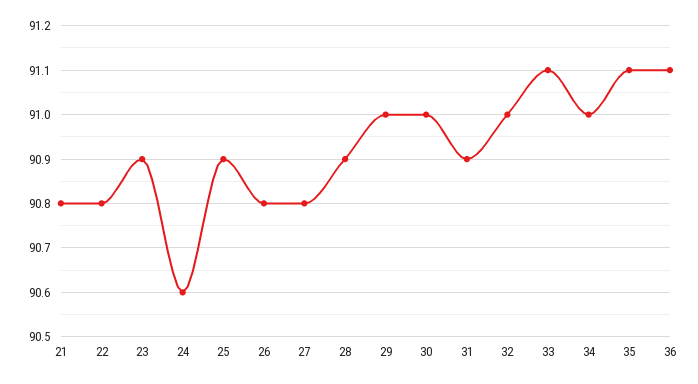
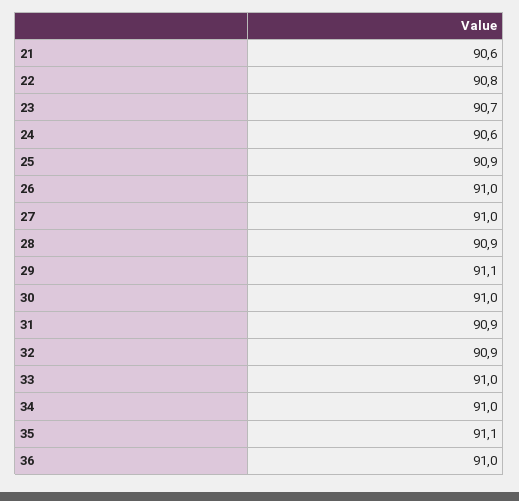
21: 90.8 -> 90.6
23: 90.9 -> 90.7
26: 90.8 -> 91
27: 90.8 -> 91
29: 91 -> 91.1
32: 91 -> 90.9
33: 91.1 -> 91
36: 91.1 -> 91

